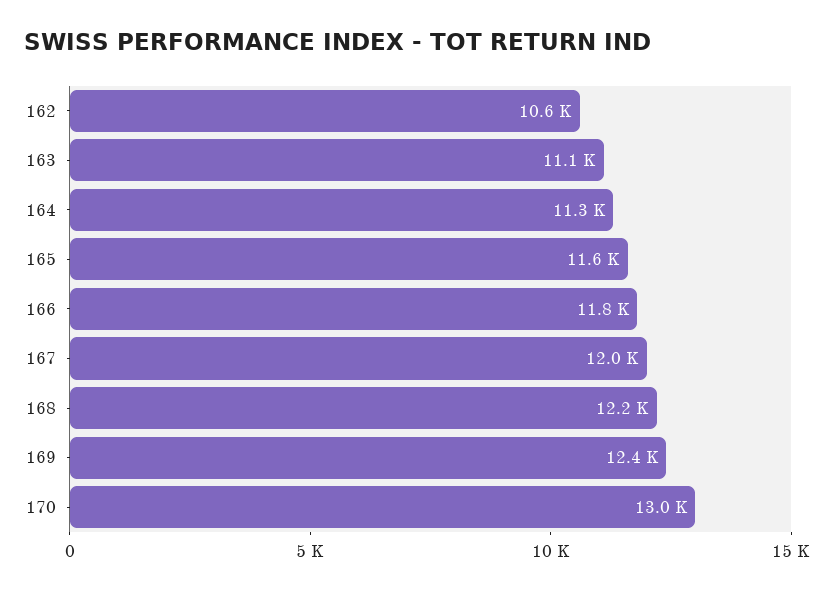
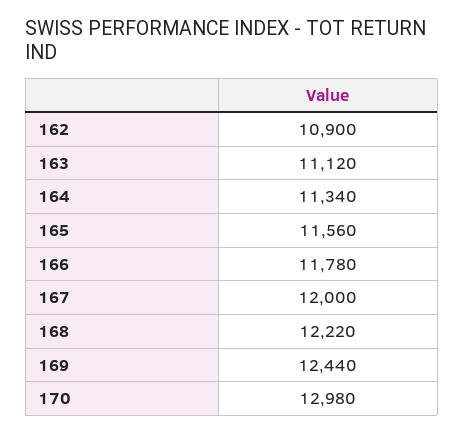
162: 10600 -> 10900

